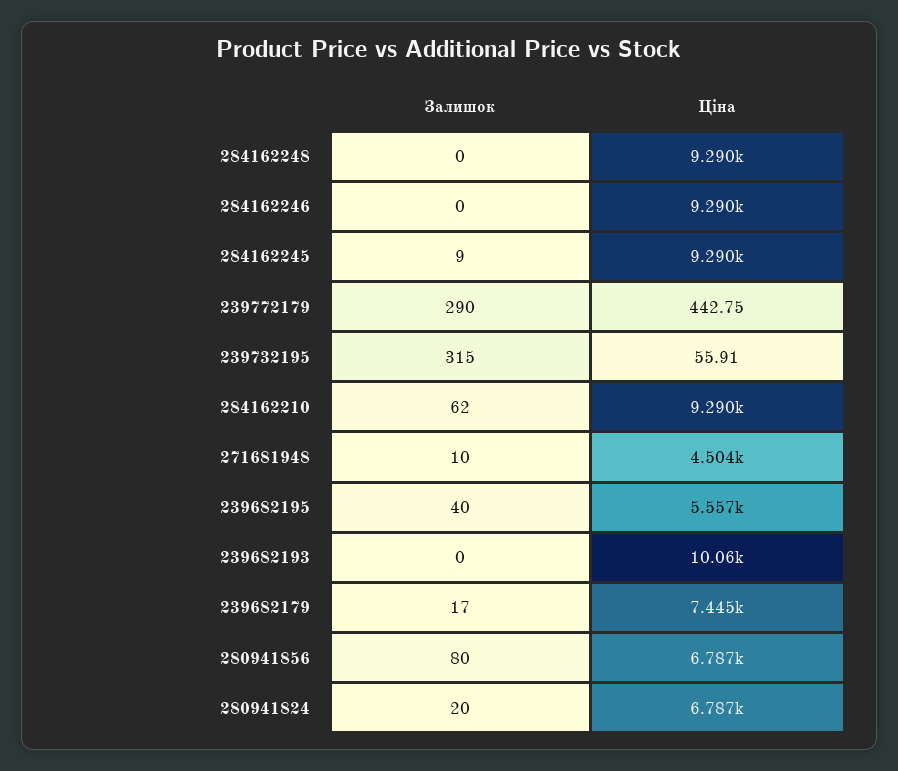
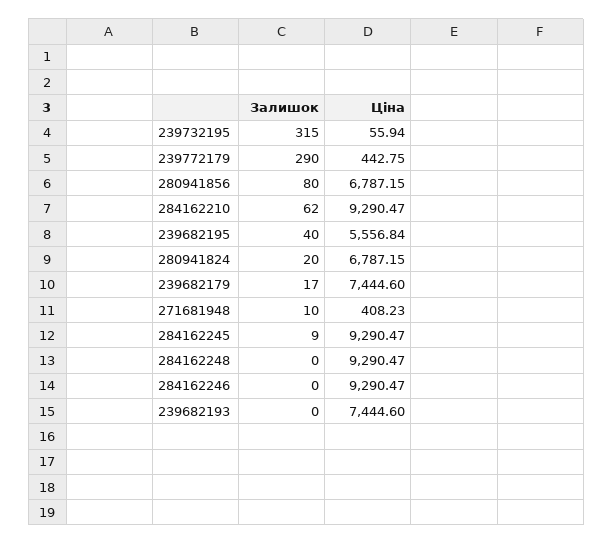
Ціна, 239732195: 55.91 -> 55.94
Ціна, 271681948: 4504 -> 408.23
Ціна, 239682193: 10060 -> 7444.6

